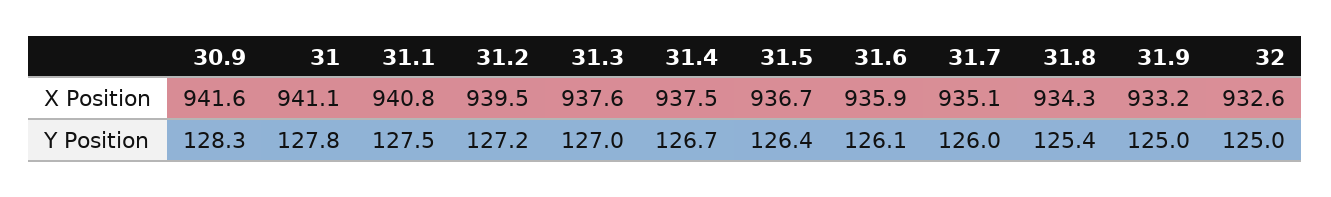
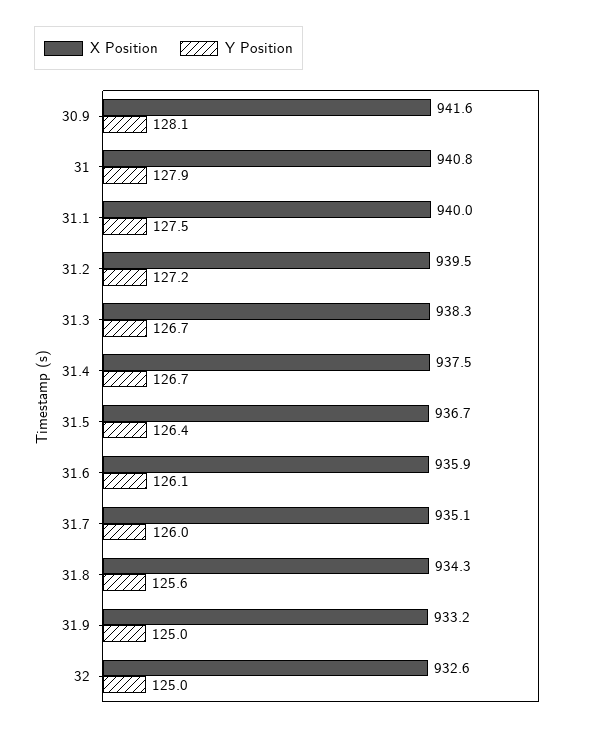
X Position, 31: 941.1 -> 940.8
X Position, 31.1: 940.8 -> 940
X Position, 31.3: 937.6 -> 938.3
Y Position, 30.9: 128.3 -> 128.1
Y Position, 31: 127.8 -> 127.9
Y Position, 31.3: 127 -> 126.7
Y Position, 31.8: 125.4 -> 125.6

